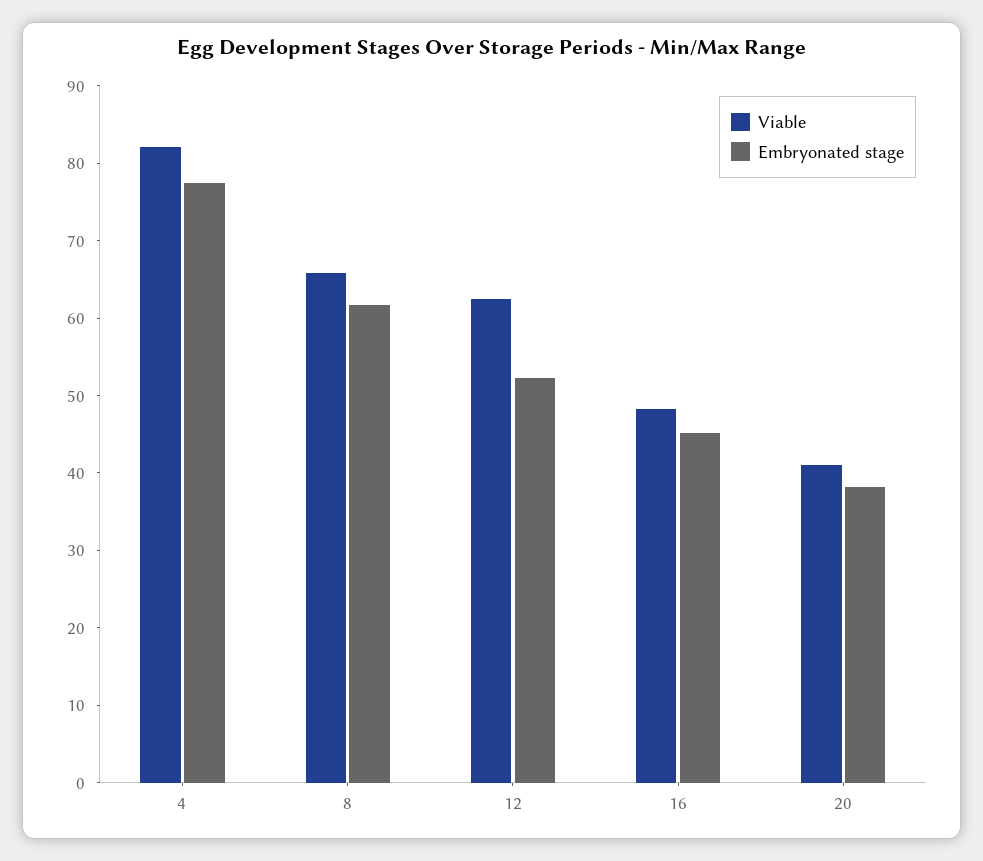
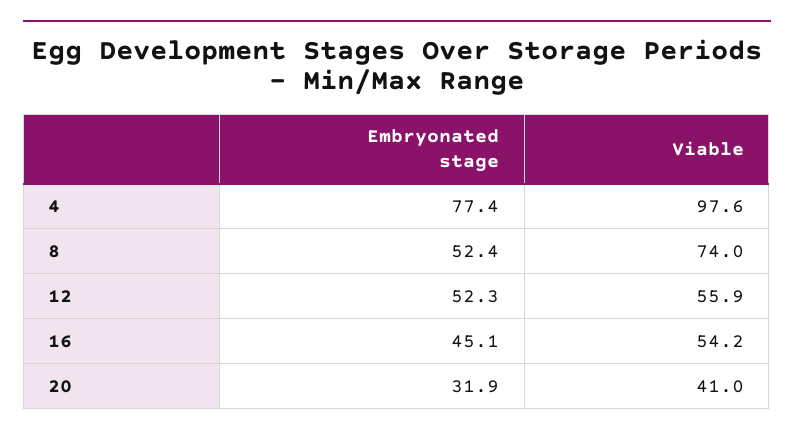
Viable, 4: 82 -> 97.6
Viable, 8: 66 -> 74
Embryonated stage, 8: 62 -> 52.4
Viable, 12: 62 -> 55.9
Viable, 16: 48 -> 54.2
Embryonated stage, 20: 38 -> 31.9

